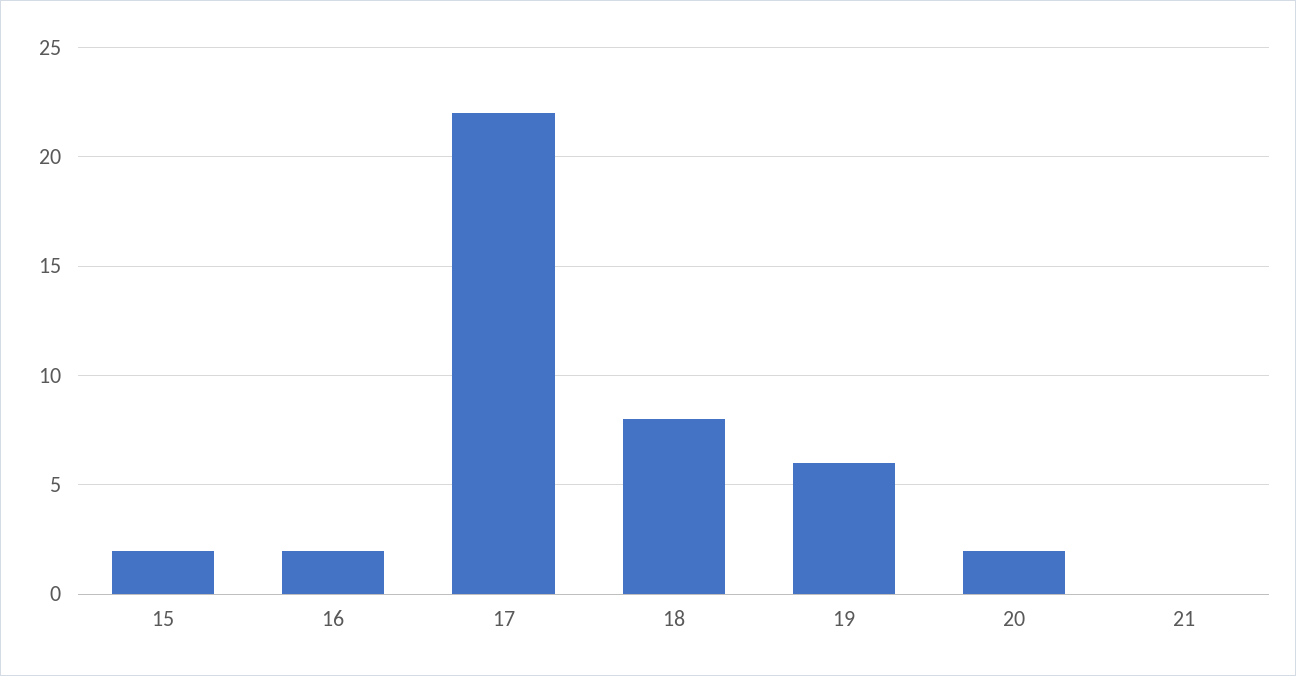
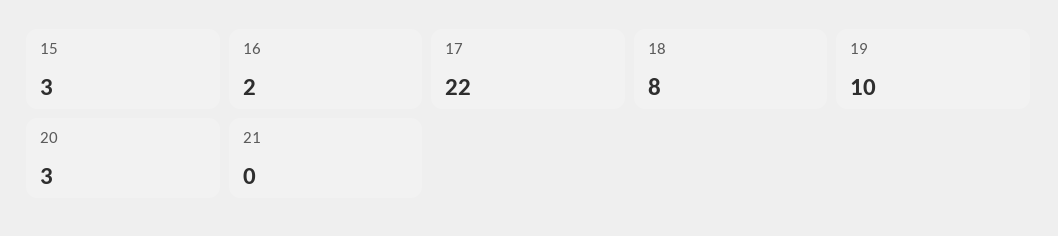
15: 2 -> 3
19: 6 -> 10
20: 2 -> 3

